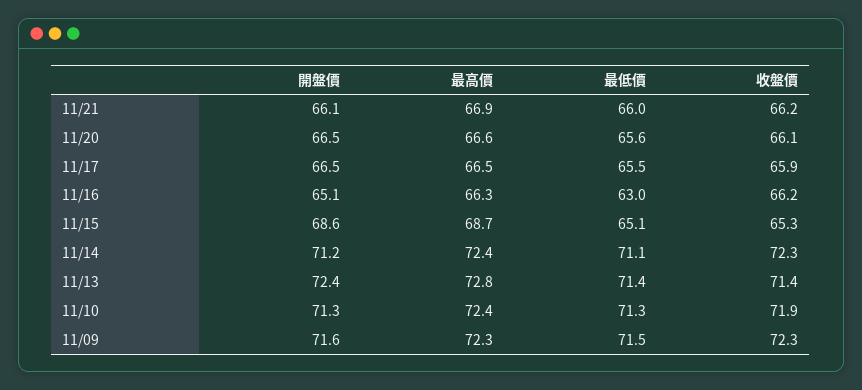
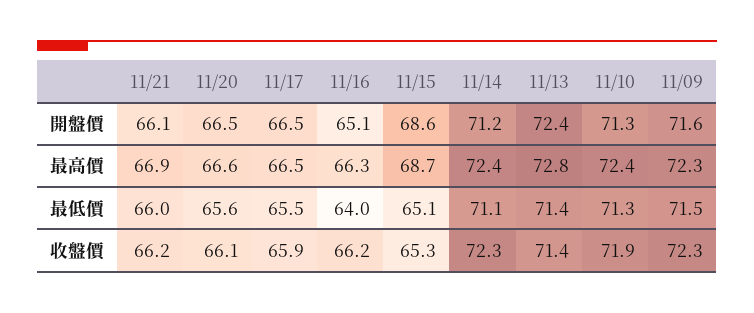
最低價, 11/16: 63 -> 64

